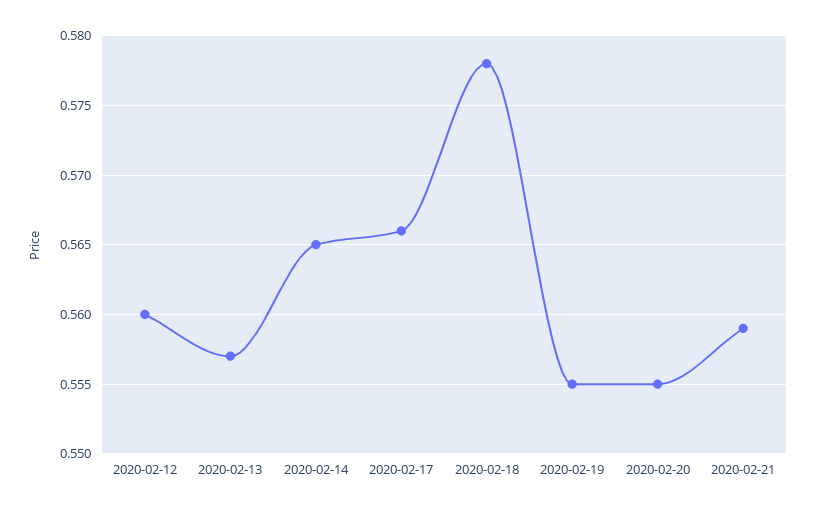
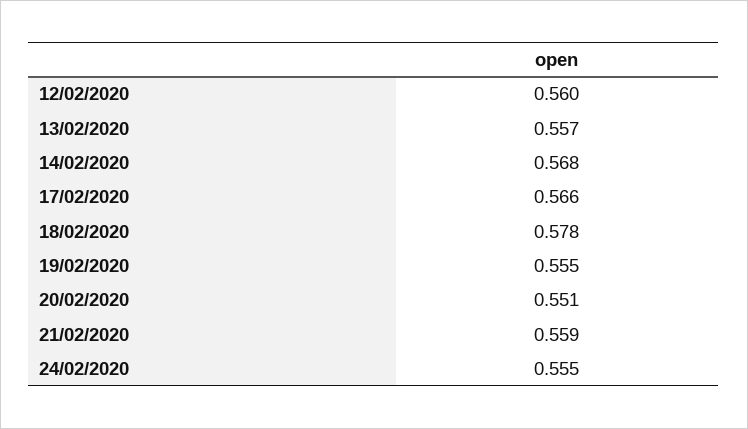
2020-02-14: 0.565 -> 0.568
2020-02-20: 0.555 -> 0.551
24/02/2020: none -> 0.555

